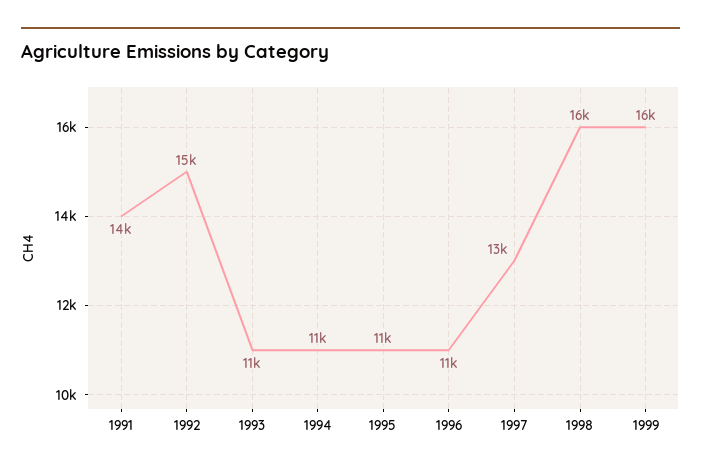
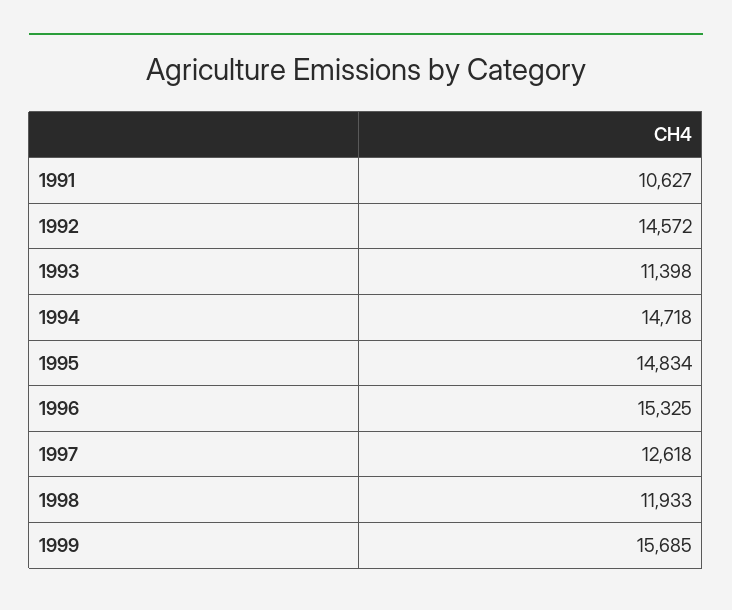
1991: 14000 -> 10627
1994: 11000 -> 14718
1995: 11000 -> 14834
1996: 11000 -> 15325
1998: 16000 -> 11933

